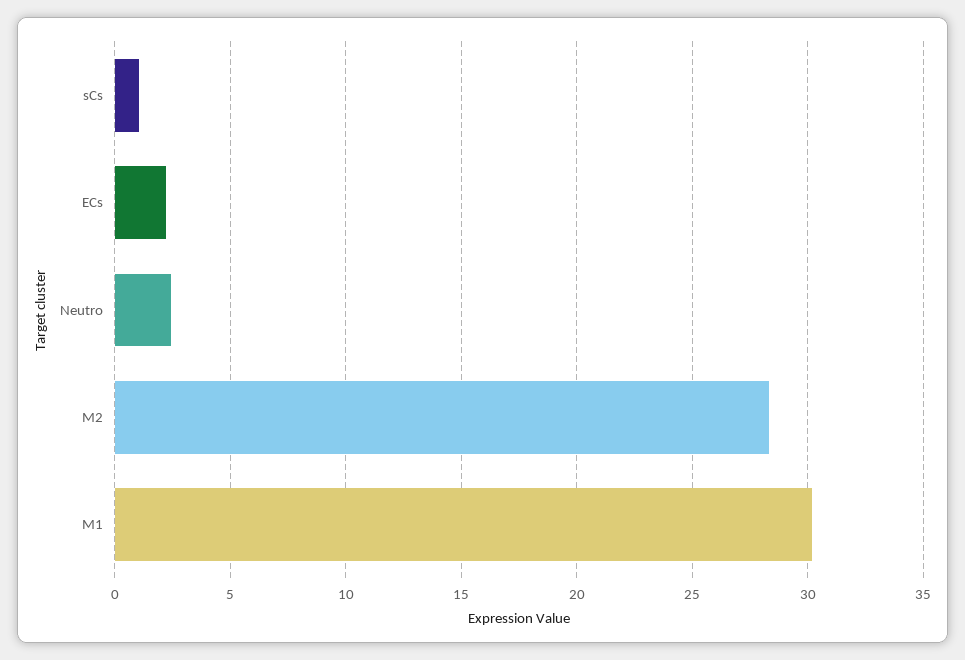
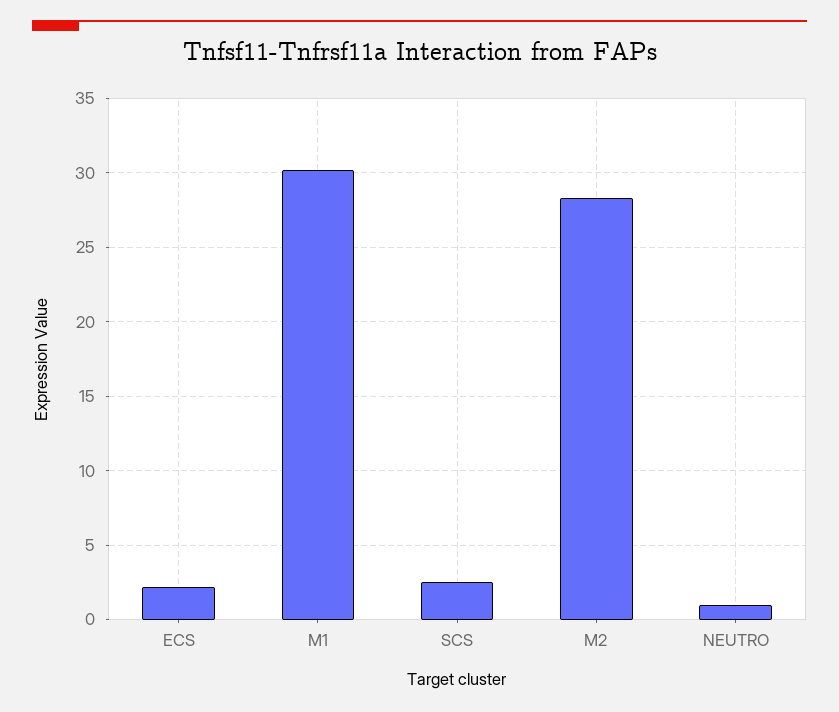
sCs: 1 -> 2.5
Neutro: 2.5 -> 1

